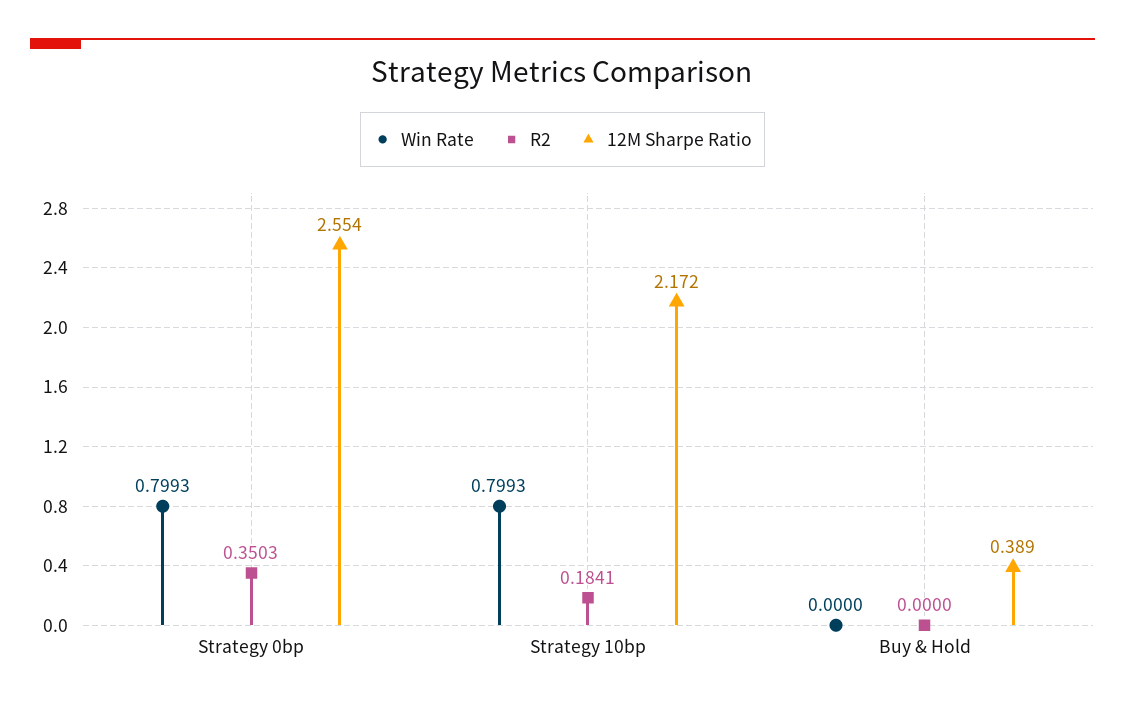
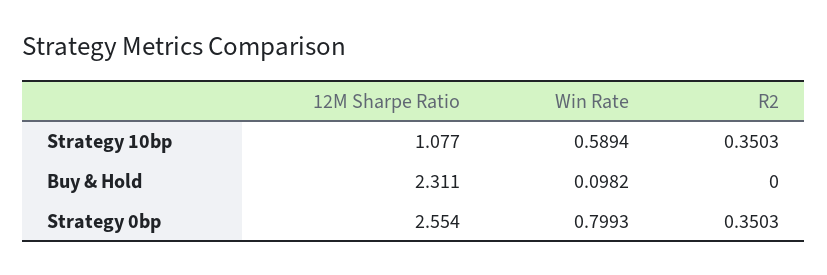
Win Rate, Strategy 10bp: 0.7993 -> 0.5894
R2, Strategy 10bp: 0.1841 -> 0.3503
12M Sharpe Ratio, Strategy 10bp: 2.172 -> 1.077
Win Rate, Buy & Hold: 0 -> 0.0982
12M Sharpe Ratio, Buy & Hold: 0.389 -> 2.311

